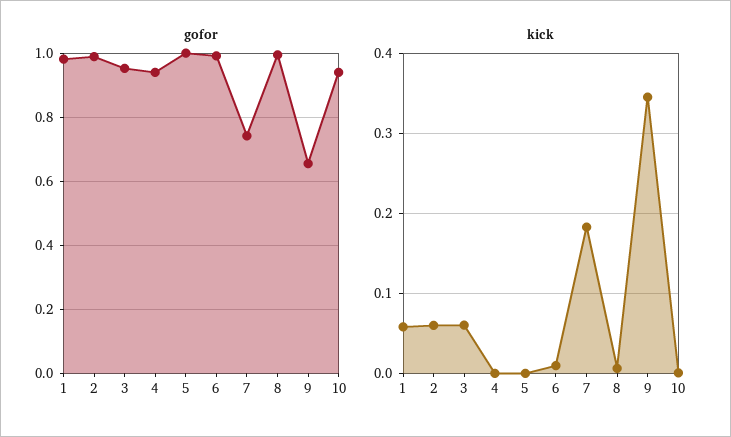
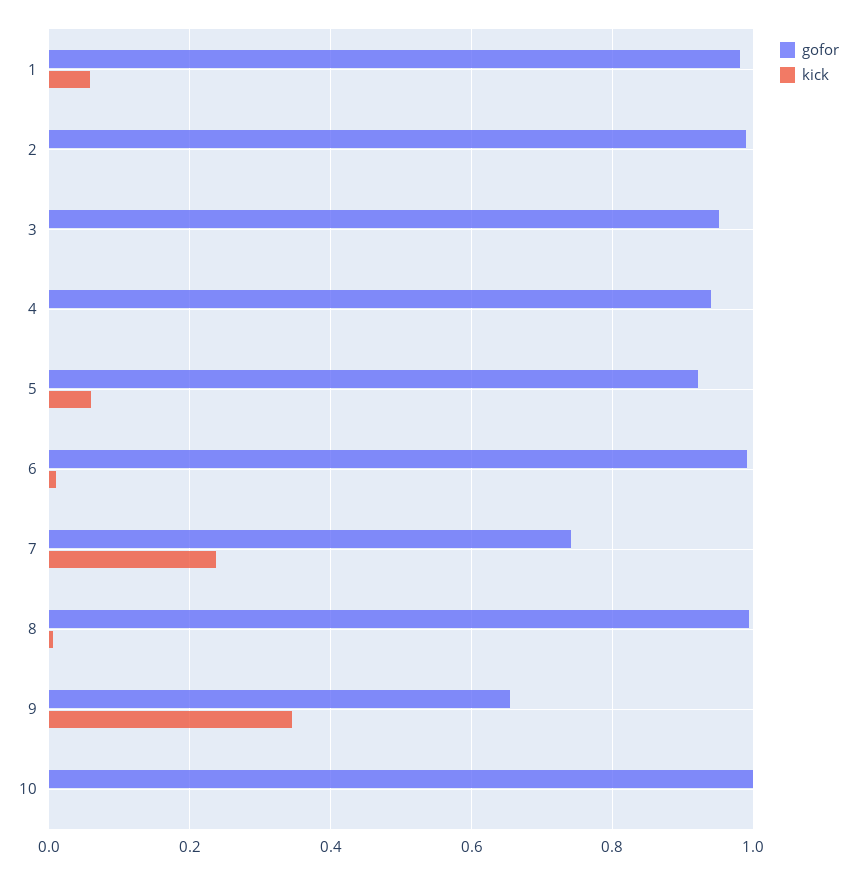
gofor, 5: 1 -> 0.92
gofor, 10: 0.94 -> 1
kick, 2: 0.06 -> 0
kick, 3: 0.06 -> 0
kick, 5: 0 -> 0.06
kick, 7: 0.18 -> 0.24

